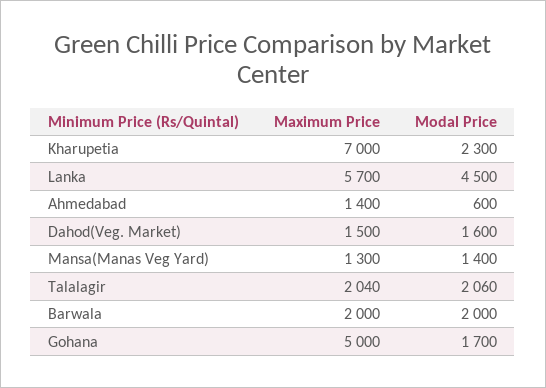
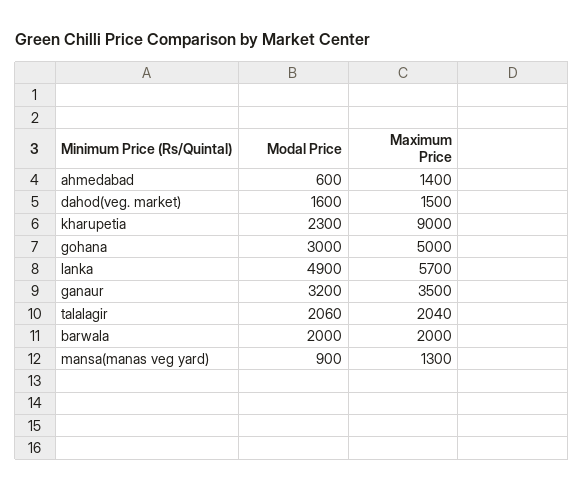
Maximum Price, Kharupetia: 7000 -> 9000
Modal Price, Lanka: 4500 -> 4900
Modal Price, Mansa(Manas Veg Yard): 1400 -> 900
Modal Price, Gohana: 1700 -> 3000
Modal Price, ganaur: none -> 3200
Maximum Price, ganaur: none -> 3500

